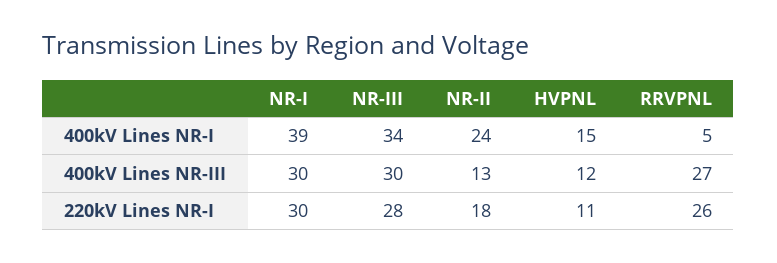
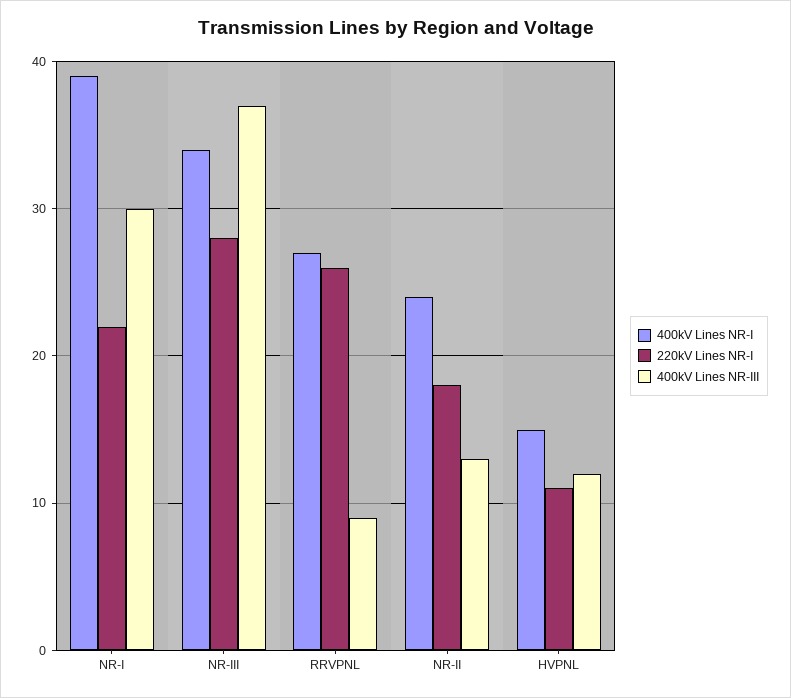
400kV Lines NR-I, RRVPNL: 5 -> 27
400kV Lines NR-III, NR-III: 30 -> 37
400kV Lines NR-III, RRVPNL: 27 -> 9
220kV Lines NR-I, NR-I: 30 -> 22

